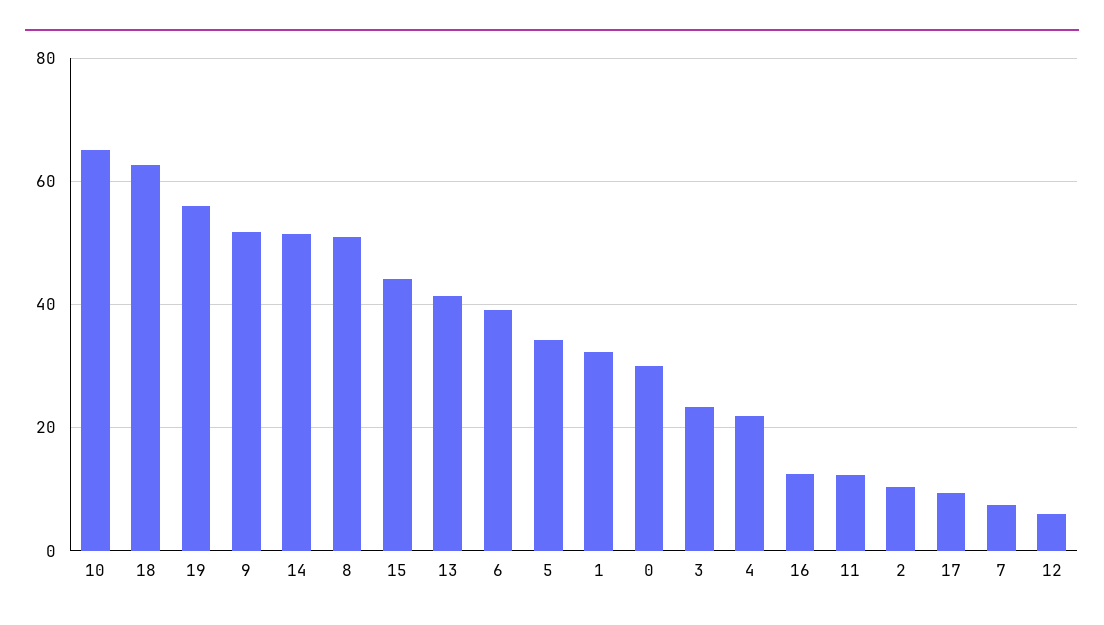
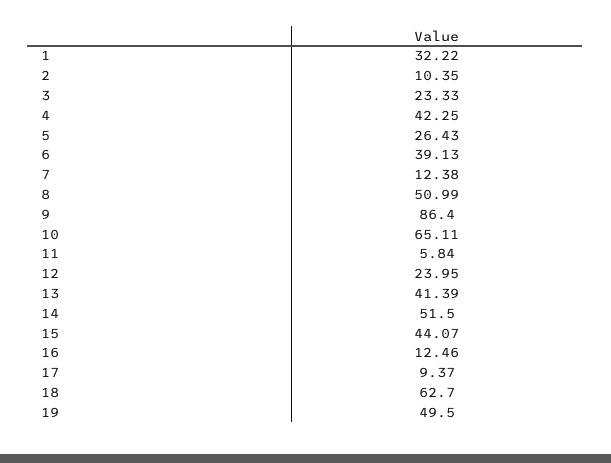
19: 56 -> 49.5
9: 52 -> 86.4
5: 34 -> 26.43
0: 30 -> none
4: 22 -> 42.25
11: 12 -> 5.84
7: 8 -> 12.38
12: 6 -> 23.95

